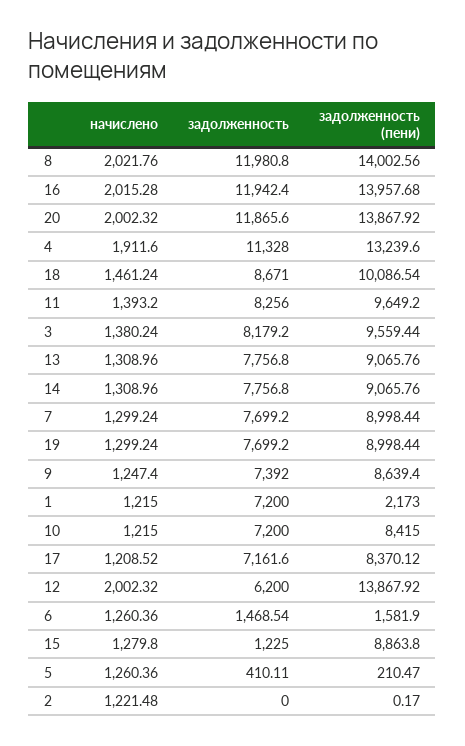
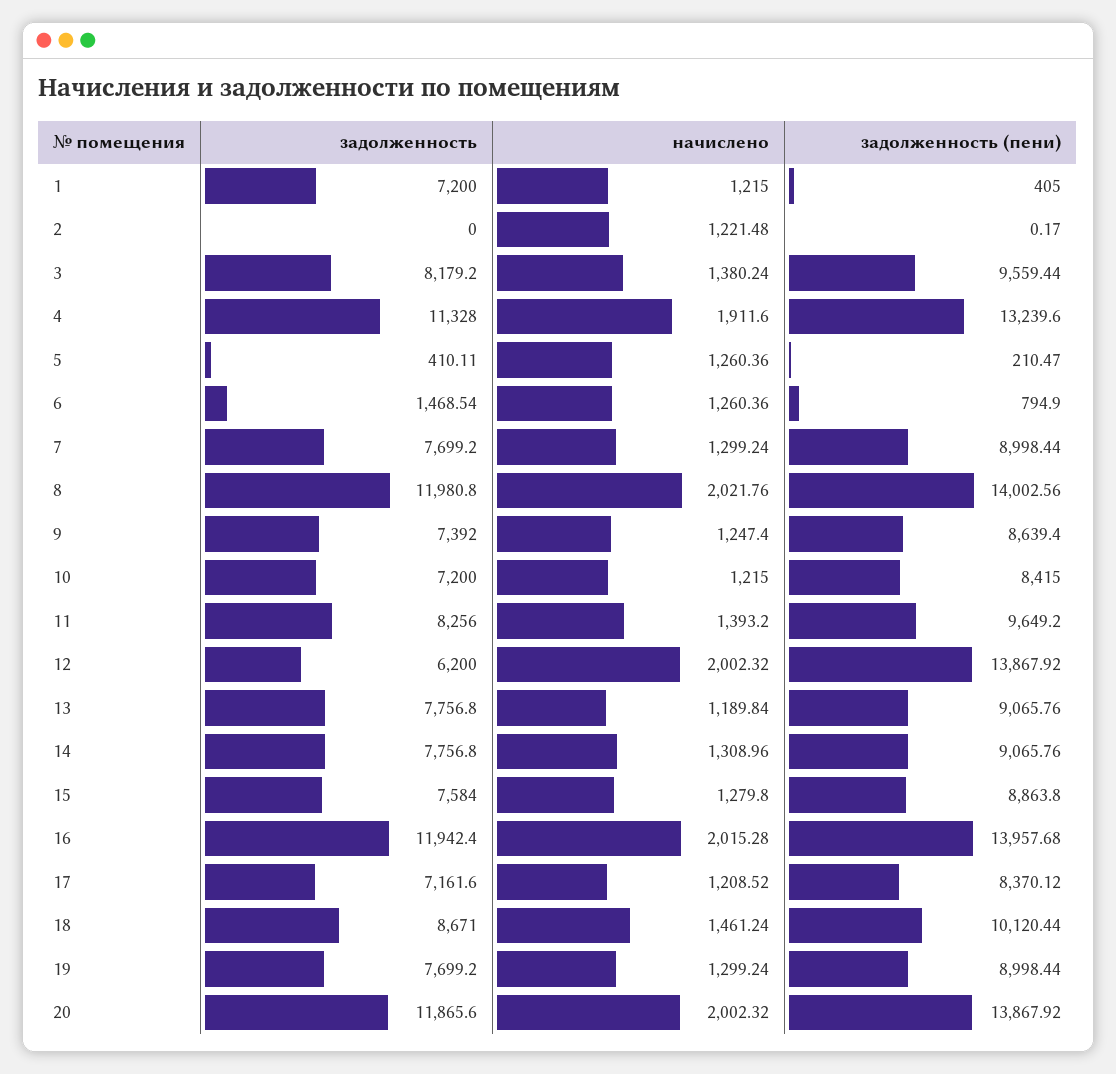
задолженность (пени), 18: 10086.54 -> 10120.44
начислено, 13: 1308.96 -> 1189.84
задолженность (пени), 1: 2173 -> 405
задолженность (пени), 6: 1581.9 -> 794.9
задолженность, 15: 1225 -> 7584

